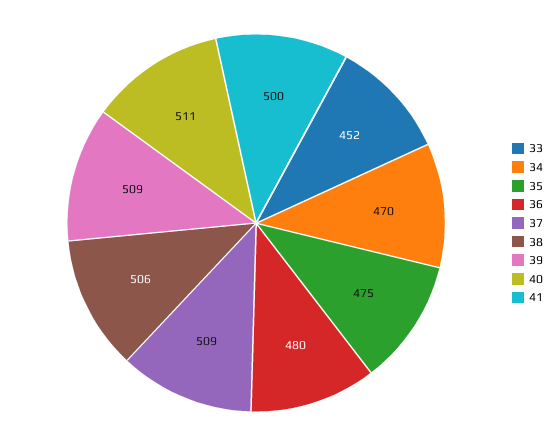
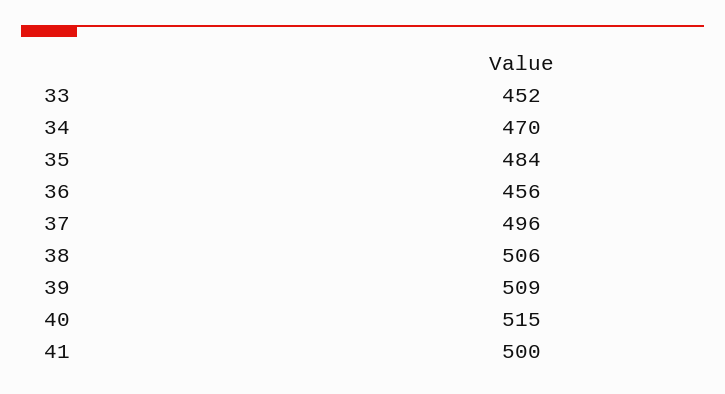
35: 475 -> 484
36: 480 -> 456
37: 509 -> 496
40: 511 -> 515

